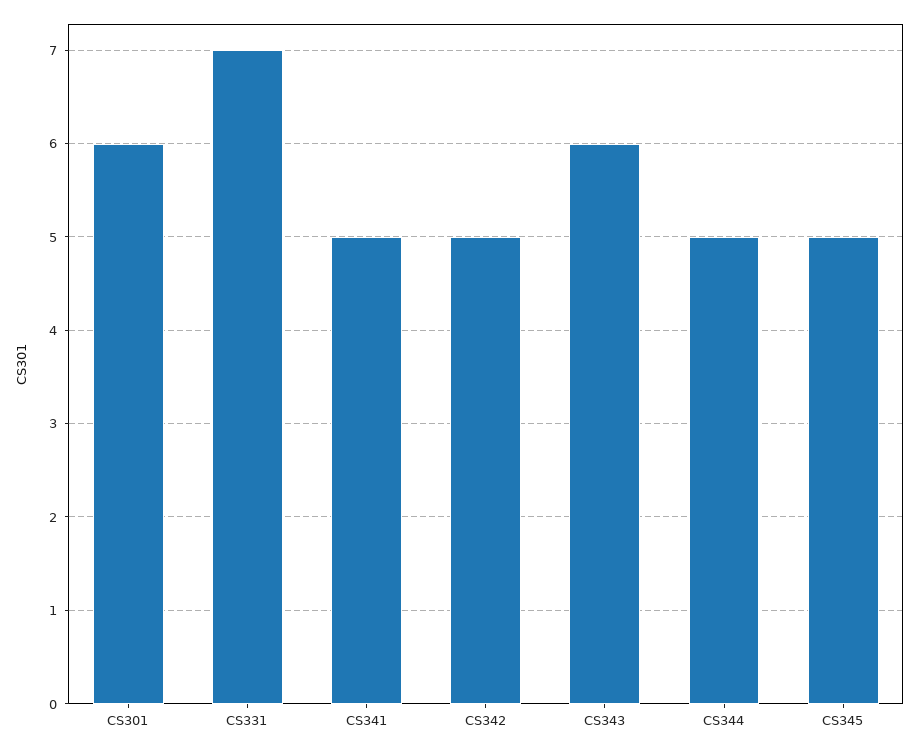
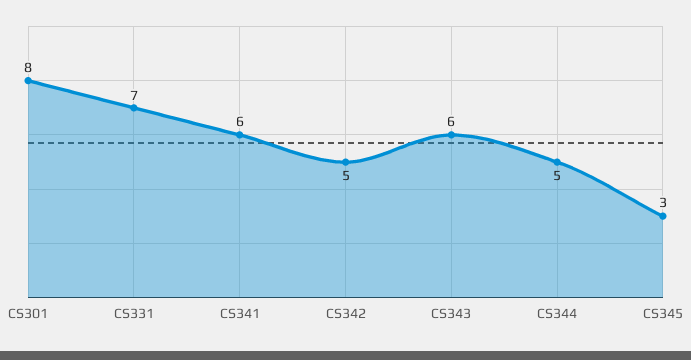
CS301: 6 -> 8
CS341: 5 -> 6
CS345: 5 -> 3

